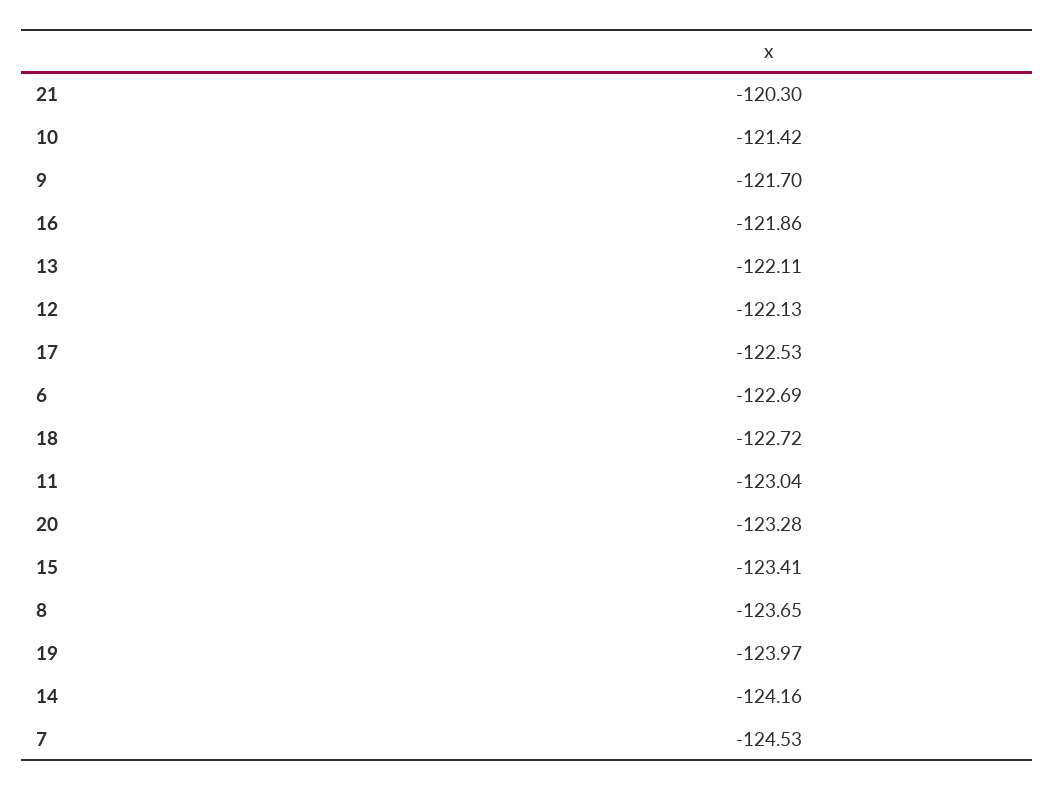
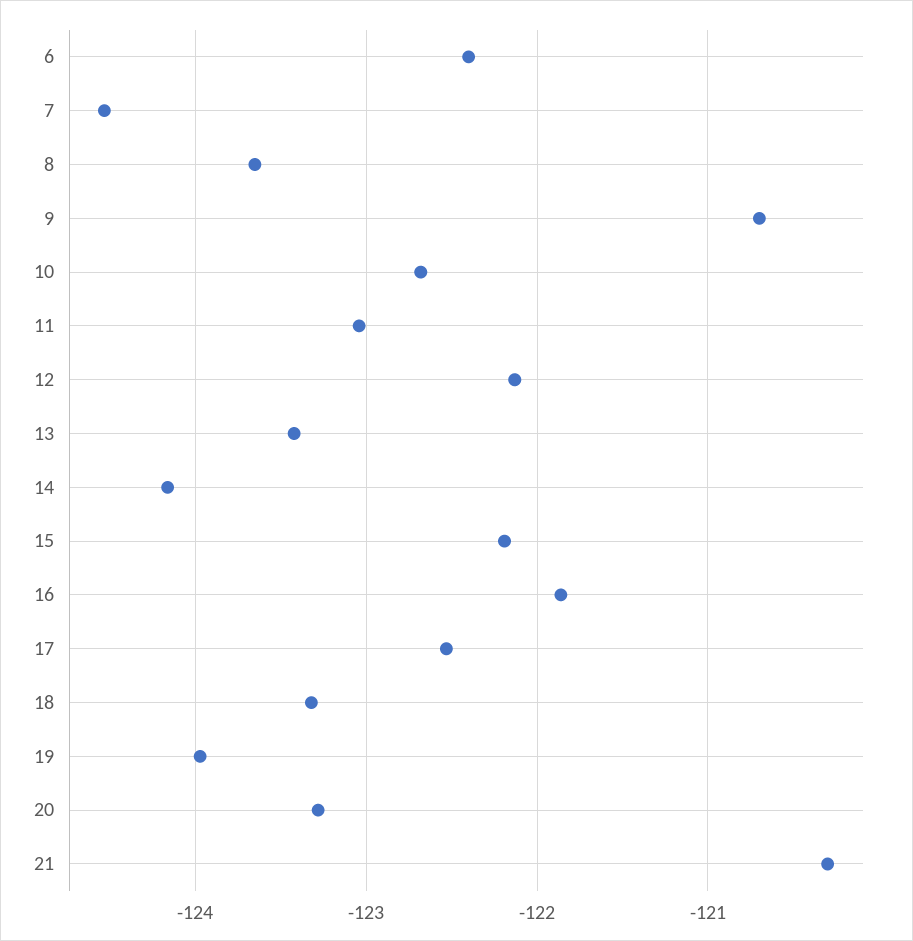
10: -121.42 -> -122.7
9: -121.7 -> -120.7
13: -122.11 -> -123.4
6: -122.69 -> -122.4
18: -122.72 -> -123.3
15: -123.41 -> -122.2

